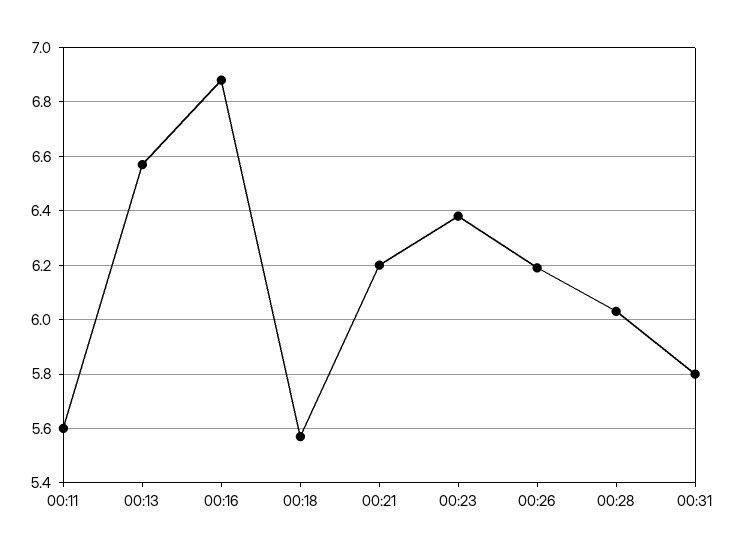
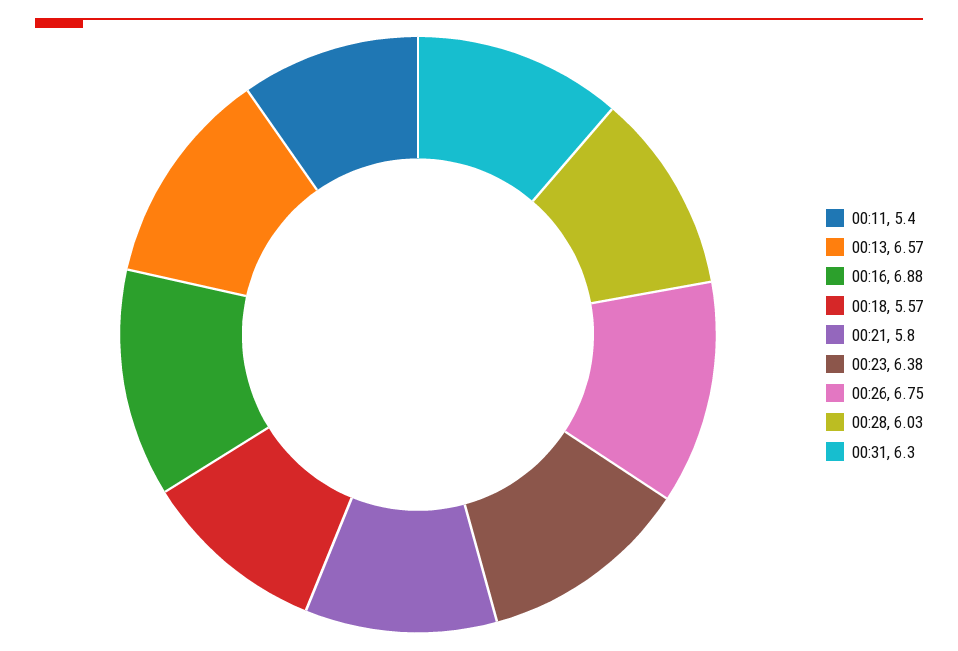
00:11: 5.6 -> 5.4
00:21: 6.2 -> 5.8
00:26: 6.2 -> 6.75
00:31: 5.8 -> 6.3

